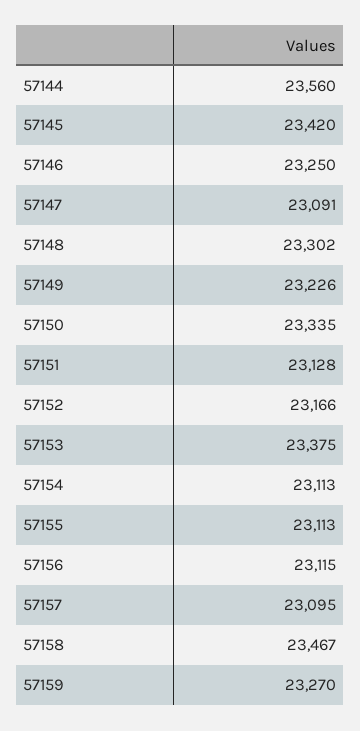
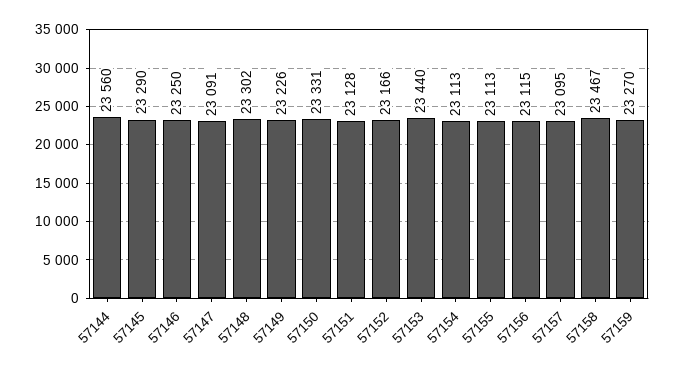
57145: 23420 -> 23290
57150: 23335 -> 23331
57153: 23375 -> 23440

